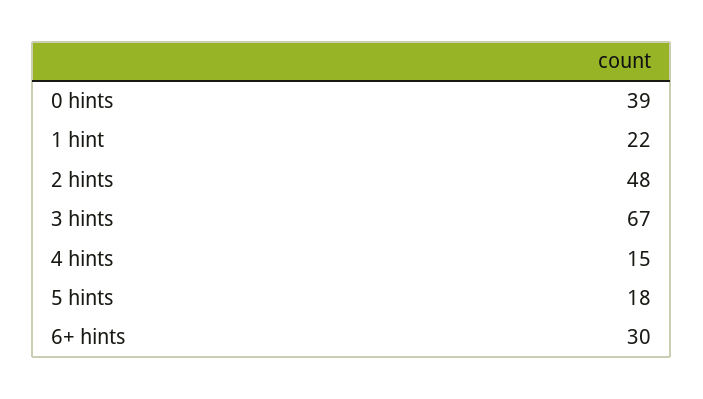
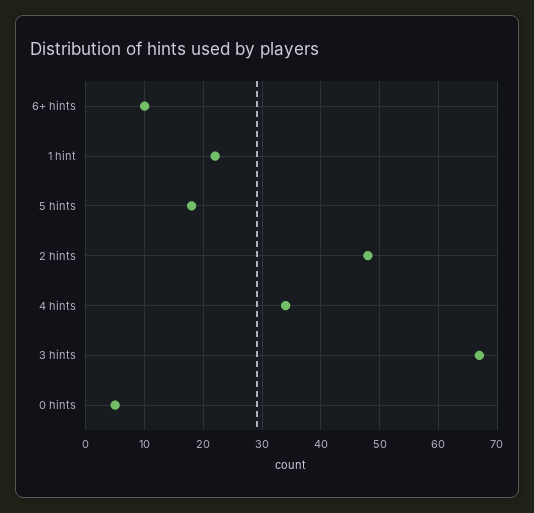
0 hints: 39 -> 5
4 hints: 15 -> 35
6+ hints: 30 -> 10

